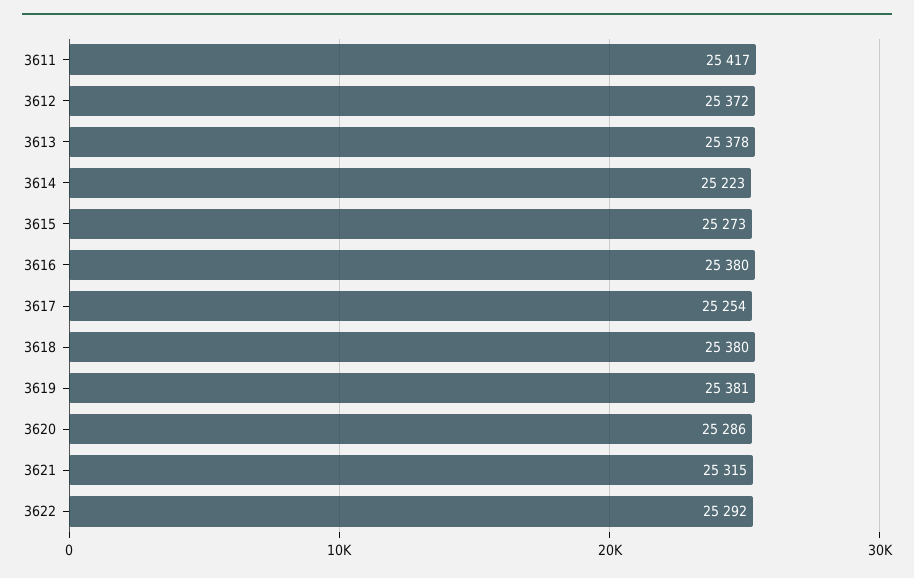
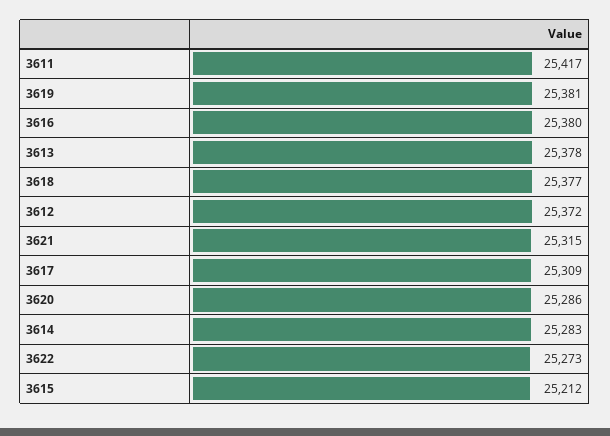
3614: 25223 -> 25283
3615: 25273 -> 25212
3617: 25254 -> 25309
3618: 25380 -> 25377
3622: 25292 -> 25273

